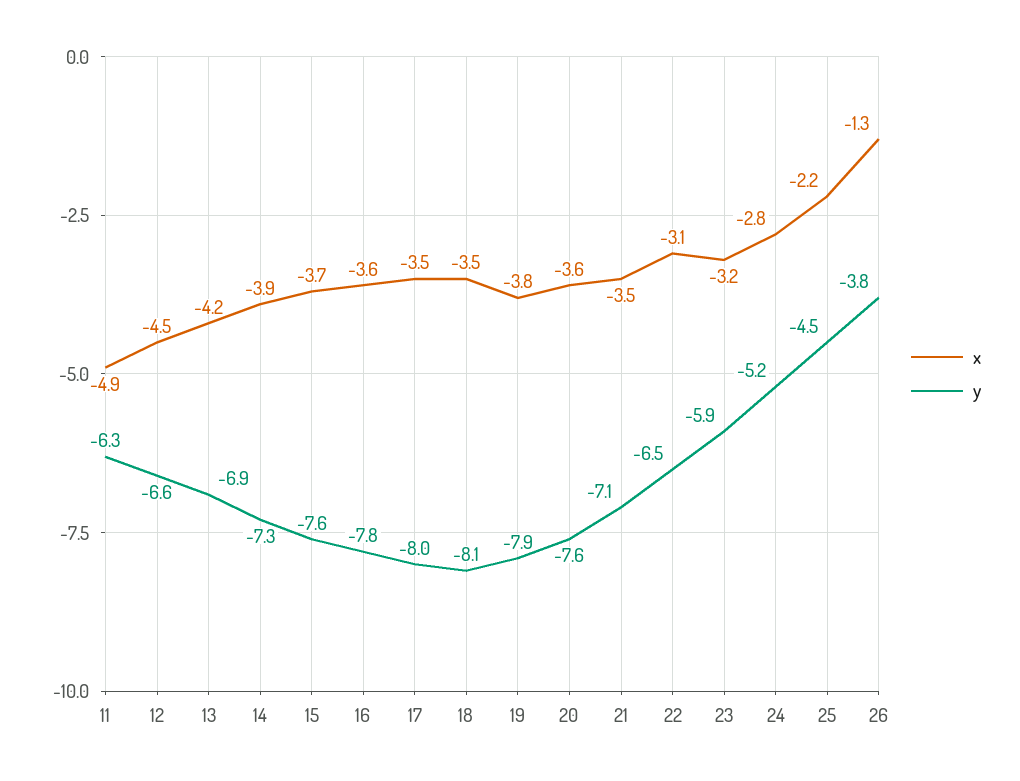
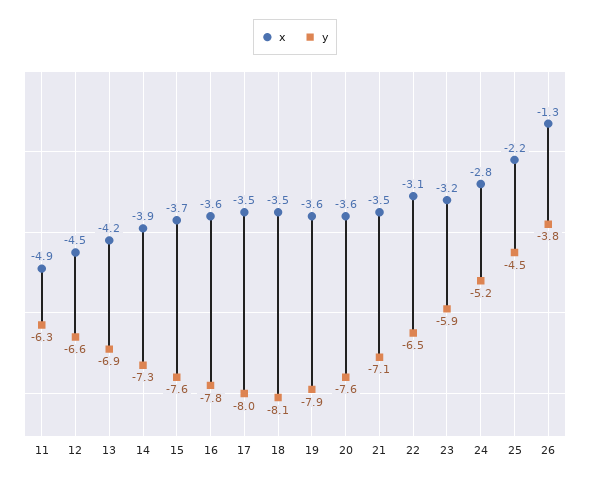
x, 19: -3.8 -> -3.6

